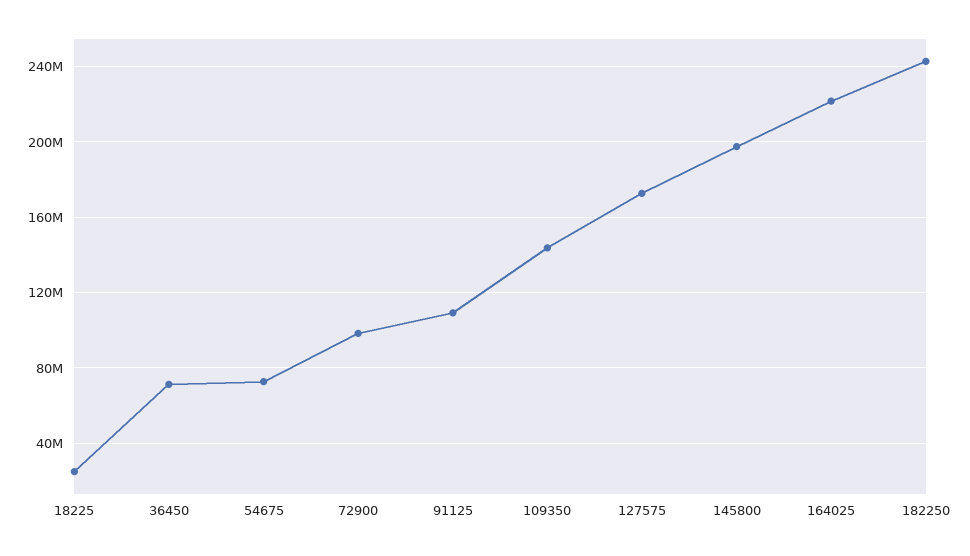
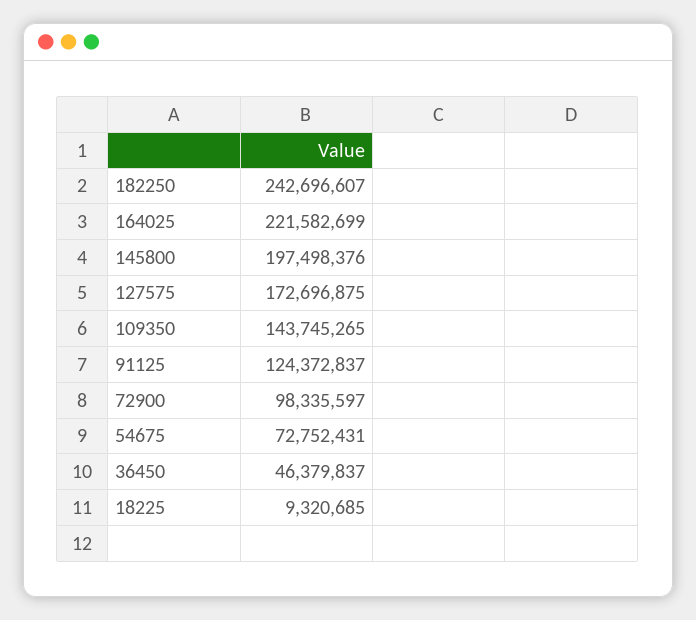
18225: 25000000 -> 9320685
36450: 70000000 -> 46379837
91125: 110000000 -> 124372837

